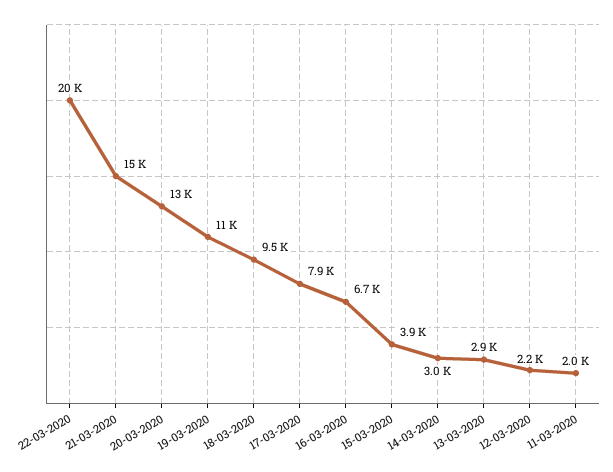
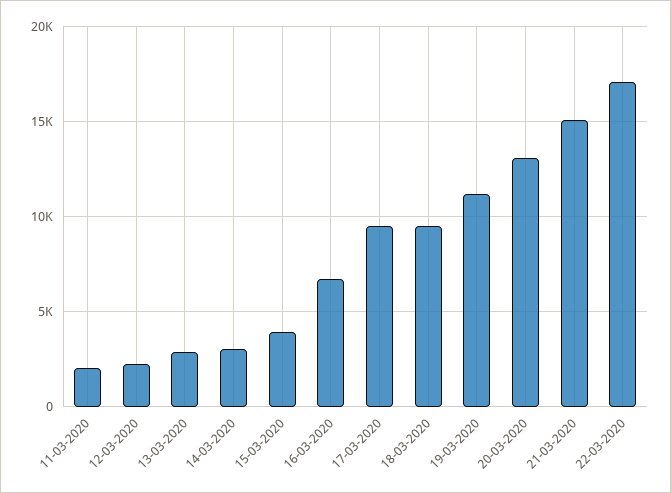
22-03-2020: 20000 -> 17000
17-03-2020: 7900 -> 9500

